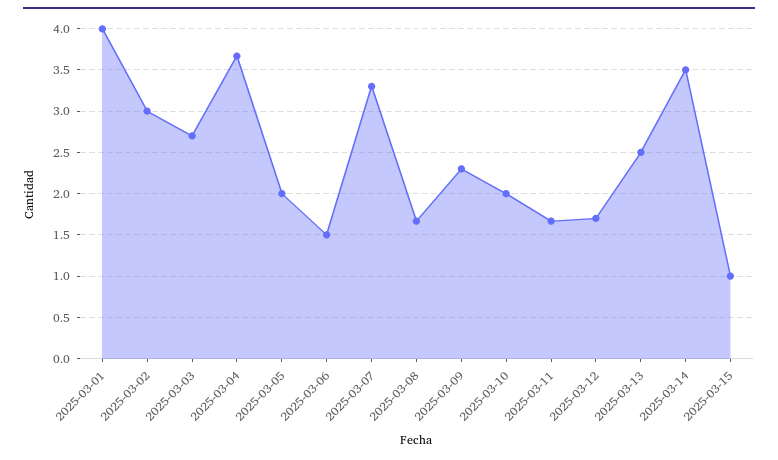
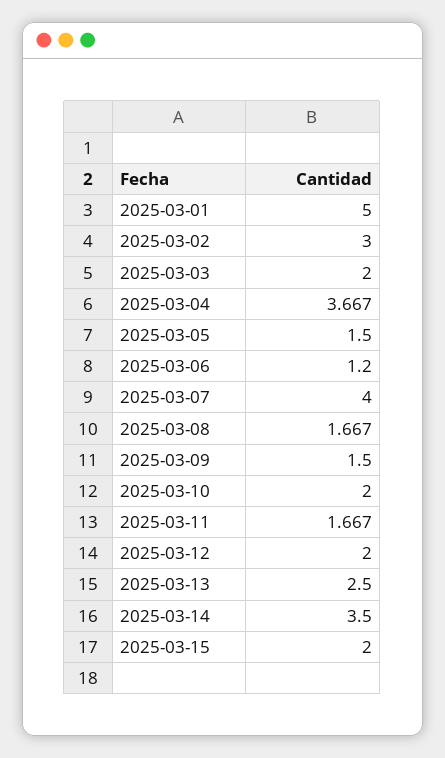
2025-03-01: 4 -> 5
2025-03-03: 2.7 -> 2
2025-03-05: 2 -> 1.5
2025-03-06: 1.5 -> 1.2
2025-03-07: 3.3 -> 4
2025-03-09: 2.3 -> 1.5
2025-03-12: 1.7 -> 2
2025-03-15: 1 -> 2

